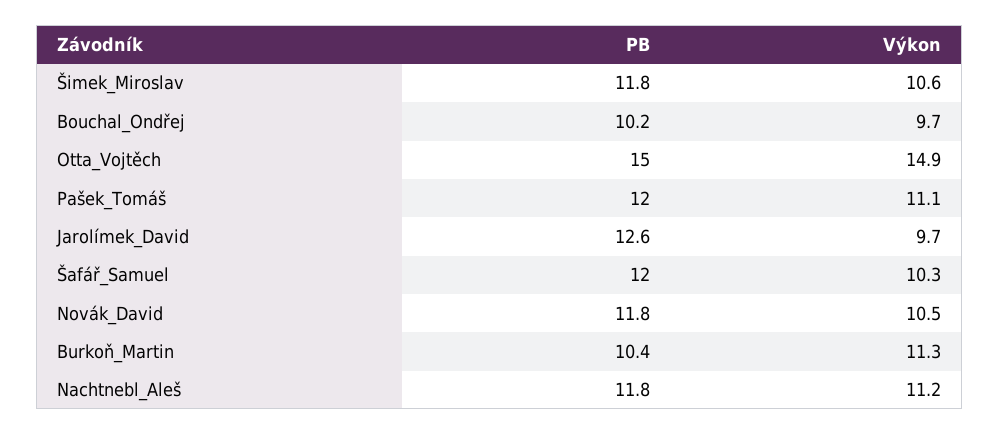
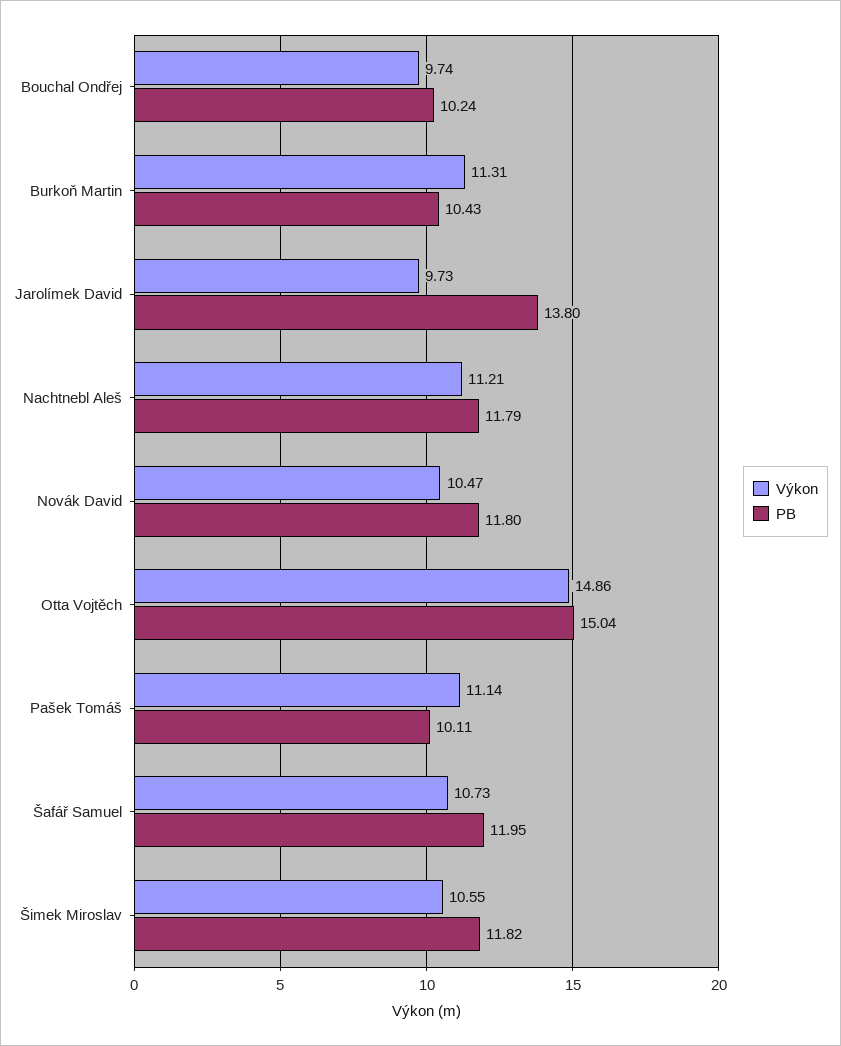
PB, Pašek_Tomáš: 12 -> 10.11
PB, Jarolímek_David: 12.6 -> 13.8
Výkon, Šafář_Samuel: 10.3 -> 10.73

